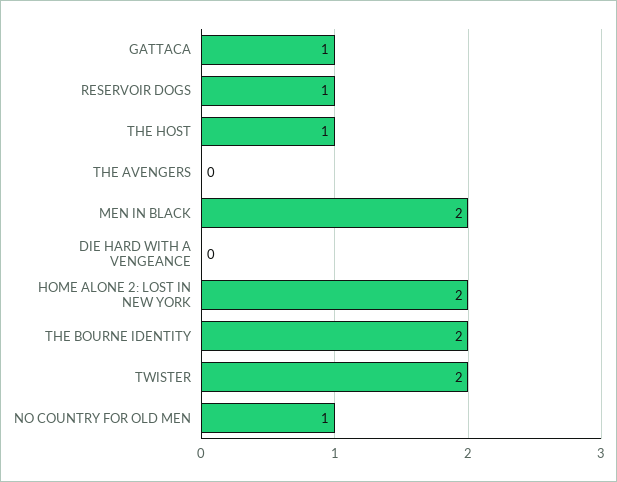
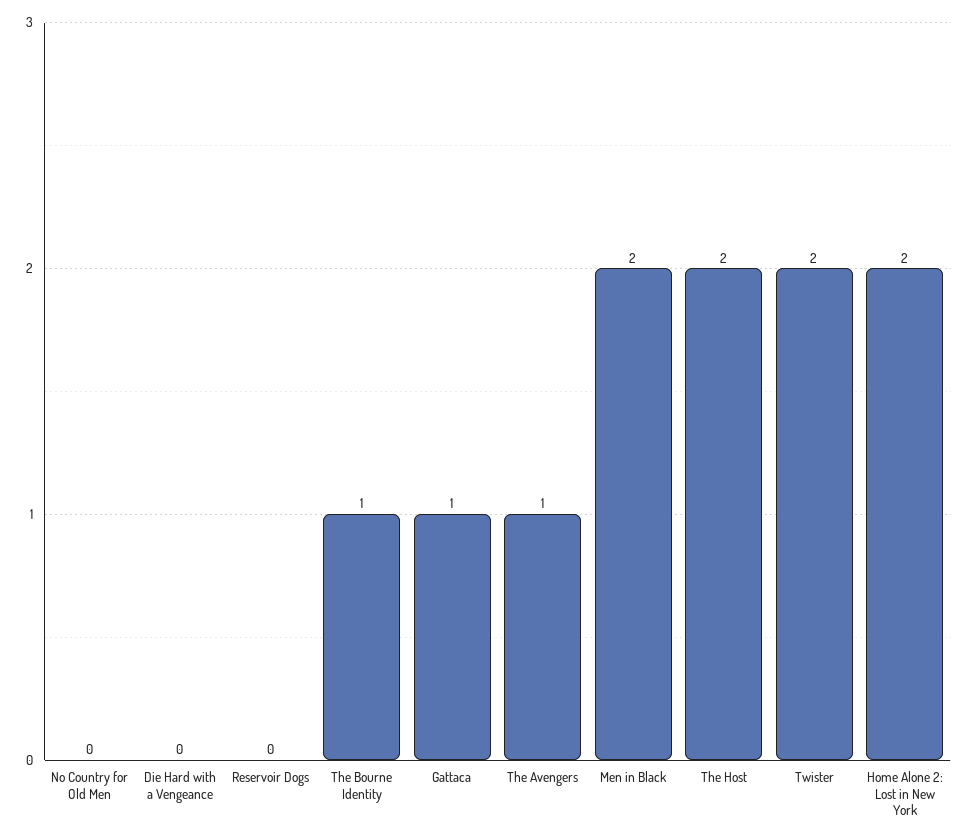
RESERVOIR DOGS: 1 -> 0
THE HOST: 1 -> 2
THE AVENGERS: 0 -> 1
THE BOURNE IDENTITY: 2 -> 1
NO COUNTRY FOR OLD MEN: 1 -> 0

